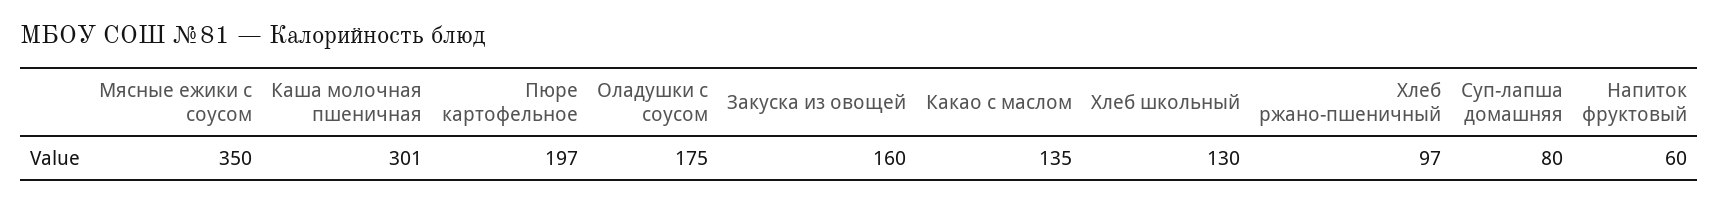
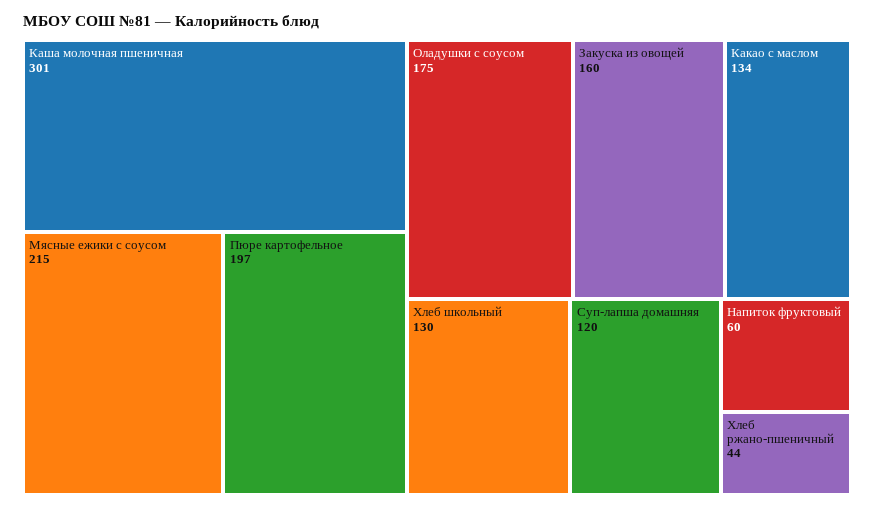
Мясные ежики с соусом: 350 -> 215
Какао с маслом: 135 -> 134
Хлеб ржано-пшеничный: 97 -> 44
Суп-лапша домашняя: 80 -> 120

